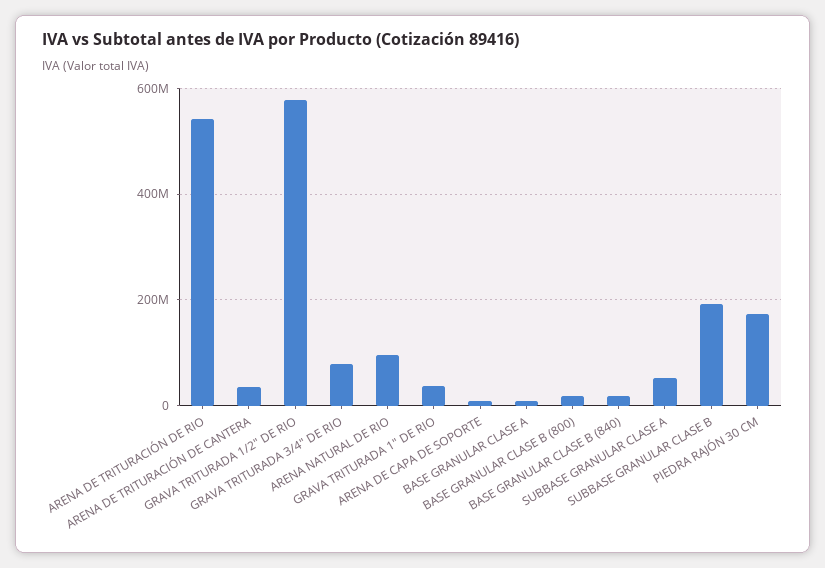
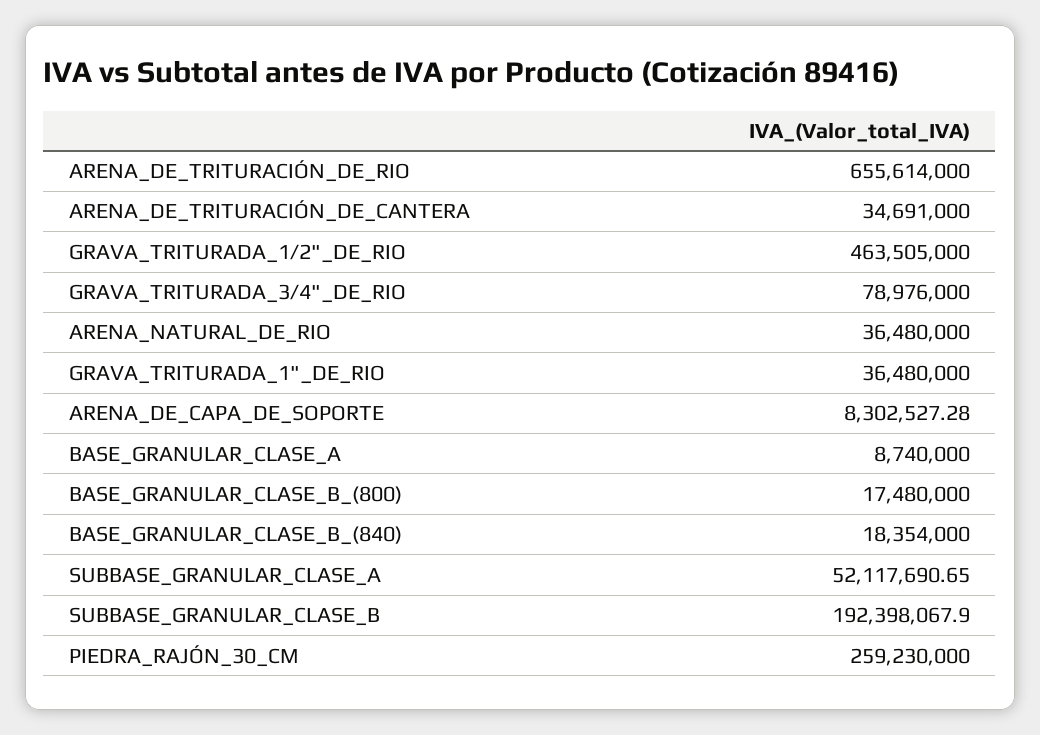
ARENA DE TRITURACIÓN DE RIO: 540000000 -> 655614000
GRAVA TRITURADA 1/2" DE RIO: 580000000 -> 463505000
ARENA NATURAL DE RIO: 100000000 -> 36480000
PIEDRA RAJÓN 30 CM: 180000000 -> 259230000

